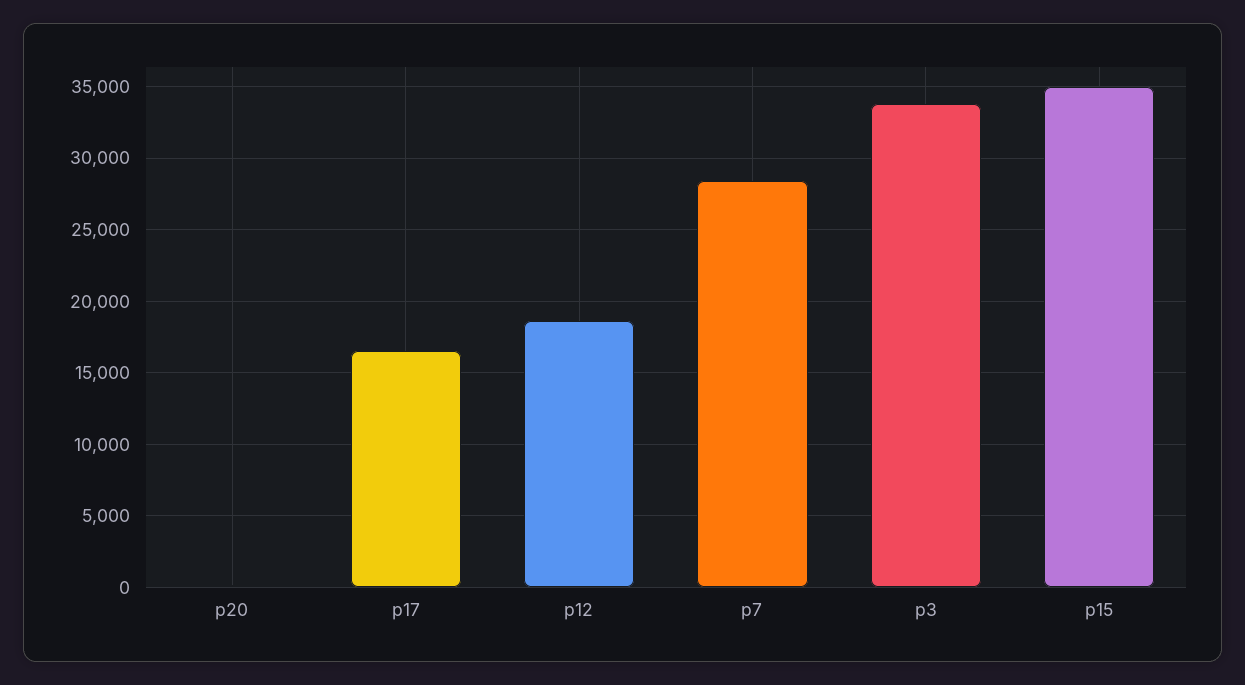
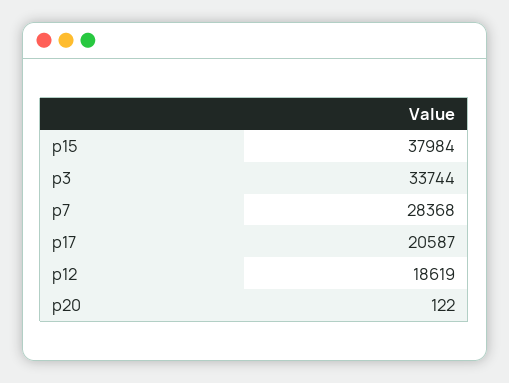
p17: 16500 -> 20587
p15: 35000 -> 37984

